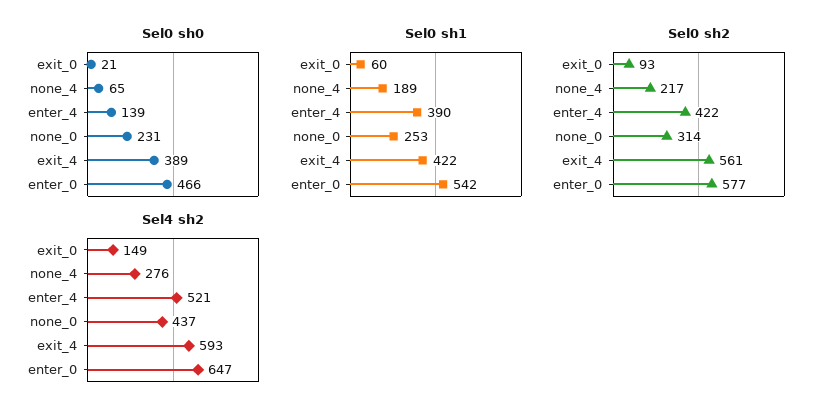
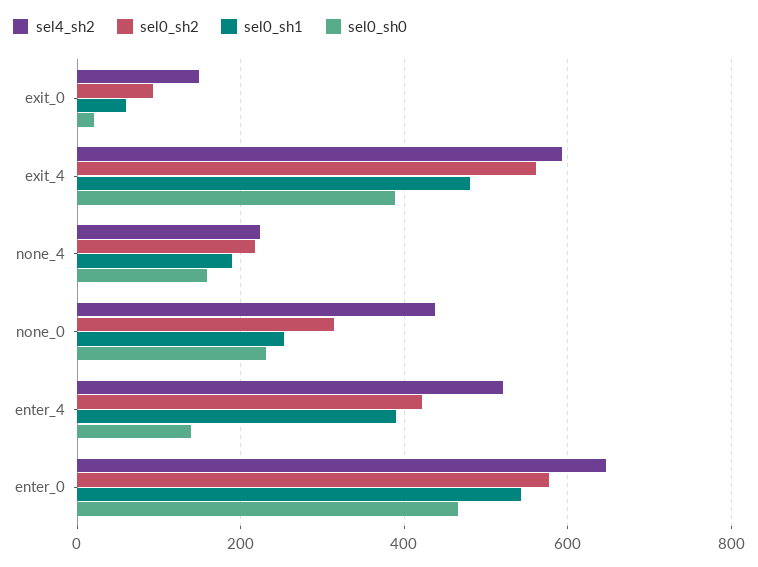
Sel0 sh0, none_4: 65 -> 160
Sel0 sh1, exit_4: 422 -> 480
Sel4 sh2, none_4: 276 -> 220

